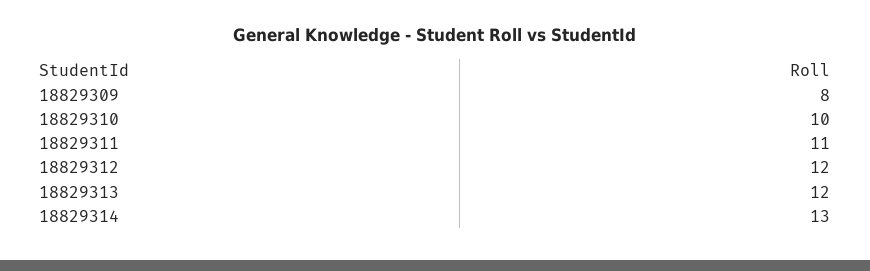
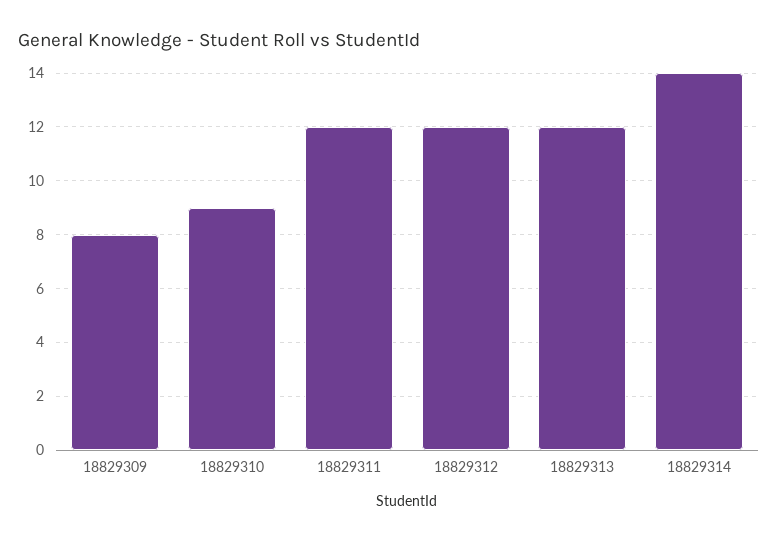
18829310: 10 -> 9
18829311: 11 -> 12
18829314: 13 -> 14

